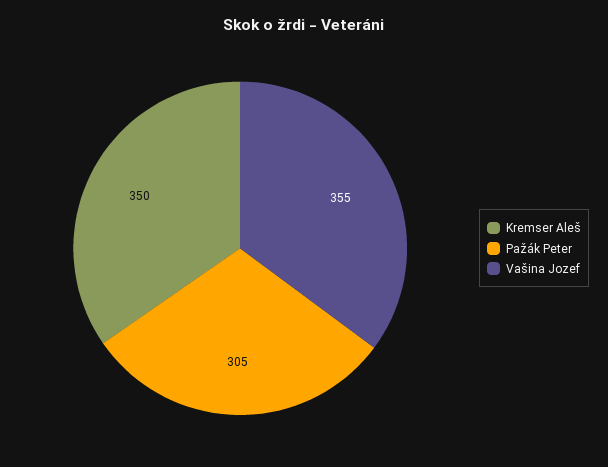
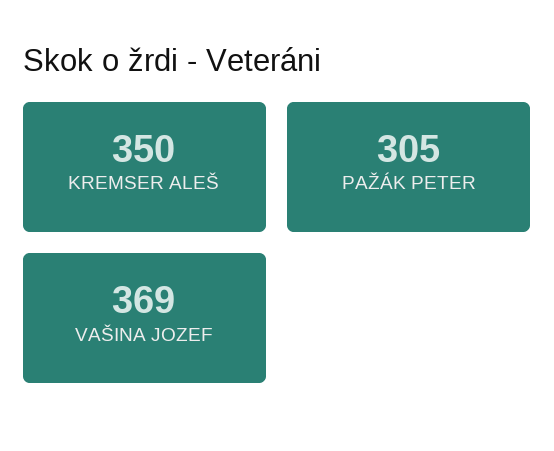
Vašina Jozef: 355 -> 369

